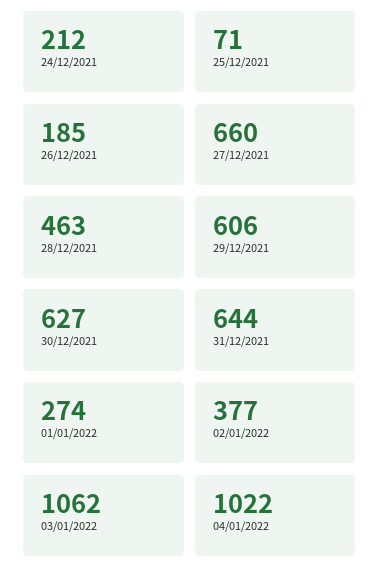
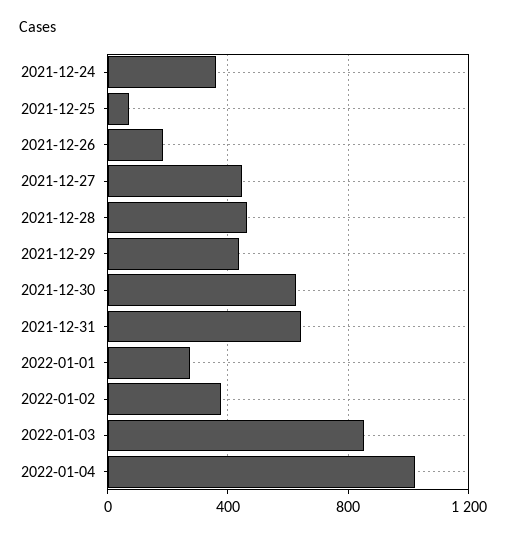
24/12/2021: 212 -> 350
27/12/2021: 660 -> 450
29/12/2021: 606 -> 450
03/01/2022: 1062 -> 850

